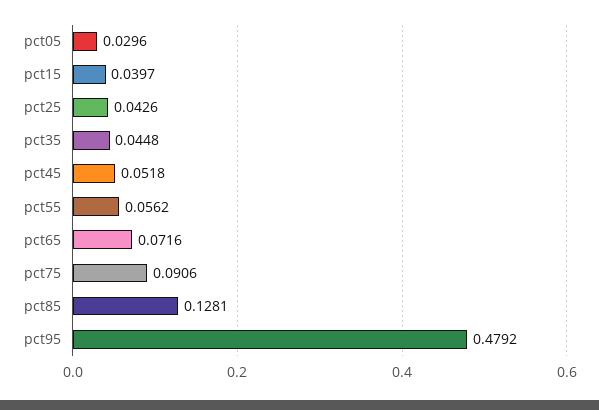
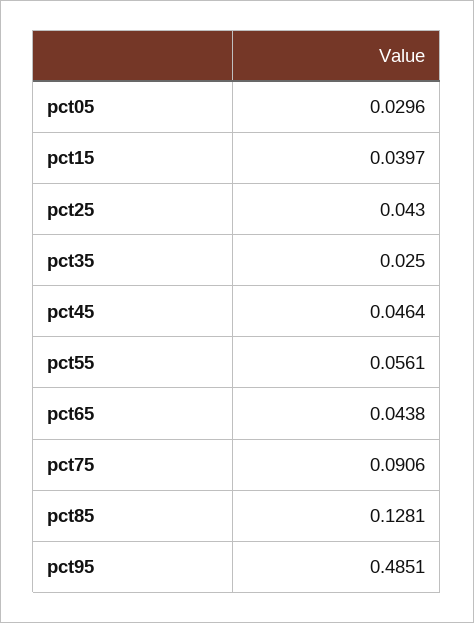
pct25: 0.0426 -> 0.043
pct35: 0.0448 -> 0.025
pct45: 0.0518 -> 0.0464
pct55: 0.0562 -> 0.0561
pct65: 0.0716 -> 0.0438
pct95: 0.4792 -> 0.4851

